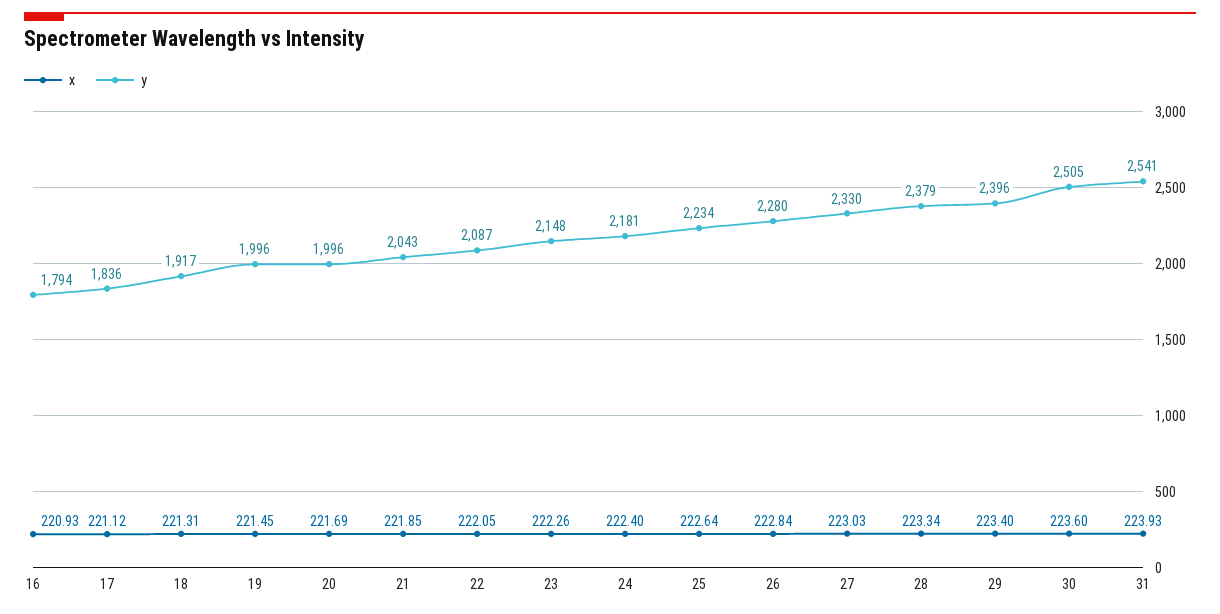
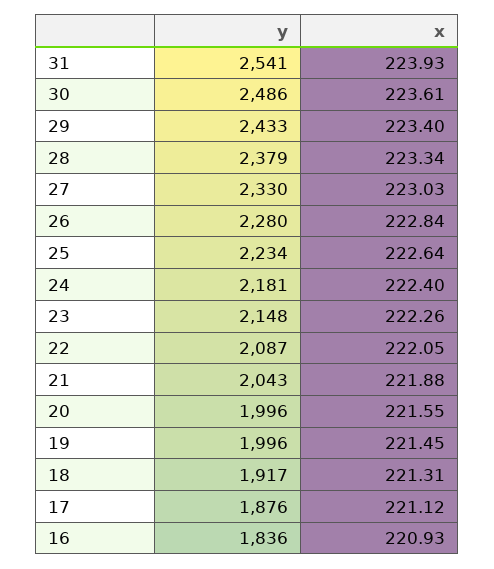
y, 16: 1794 -> 1836
y, 17: 1836 -> 1876
x, 20: 221.69 -> 221.55
x, 21: 221.85 -> 221.88
y, 29: 2396 -> 2433
x, 30: 223.6 -> 223.61
y, 30: 2505 -> 2486

